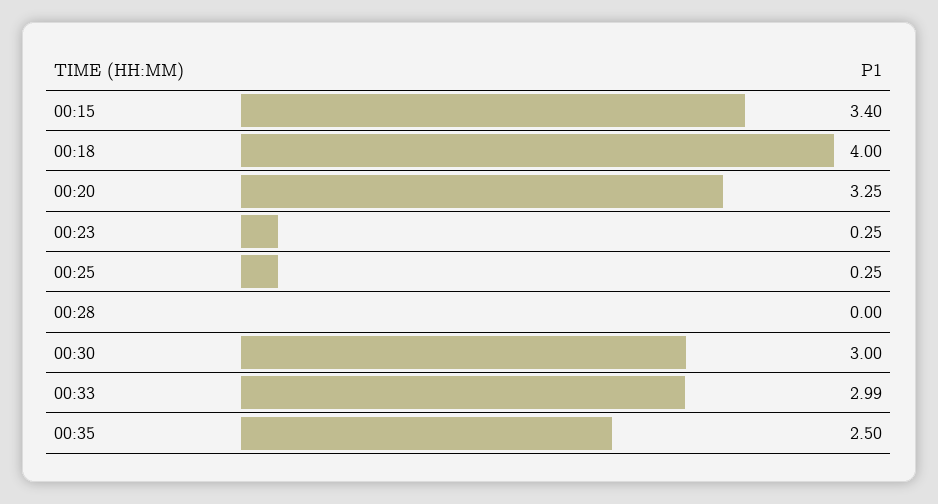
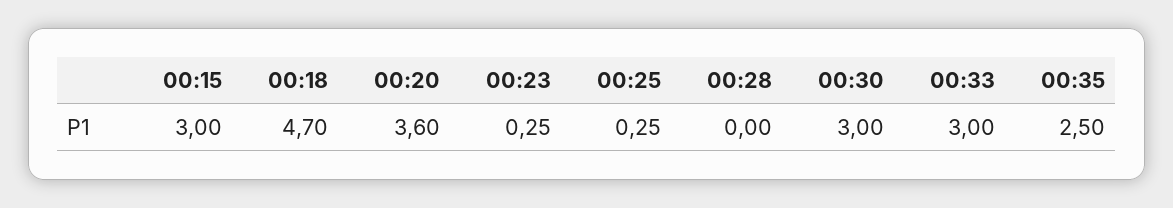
00:15: 3.4 -> 3
00:18: 4 -> 4.7
00:20: 3.25 -> 3.6
00:33: 2.99 -> 3

